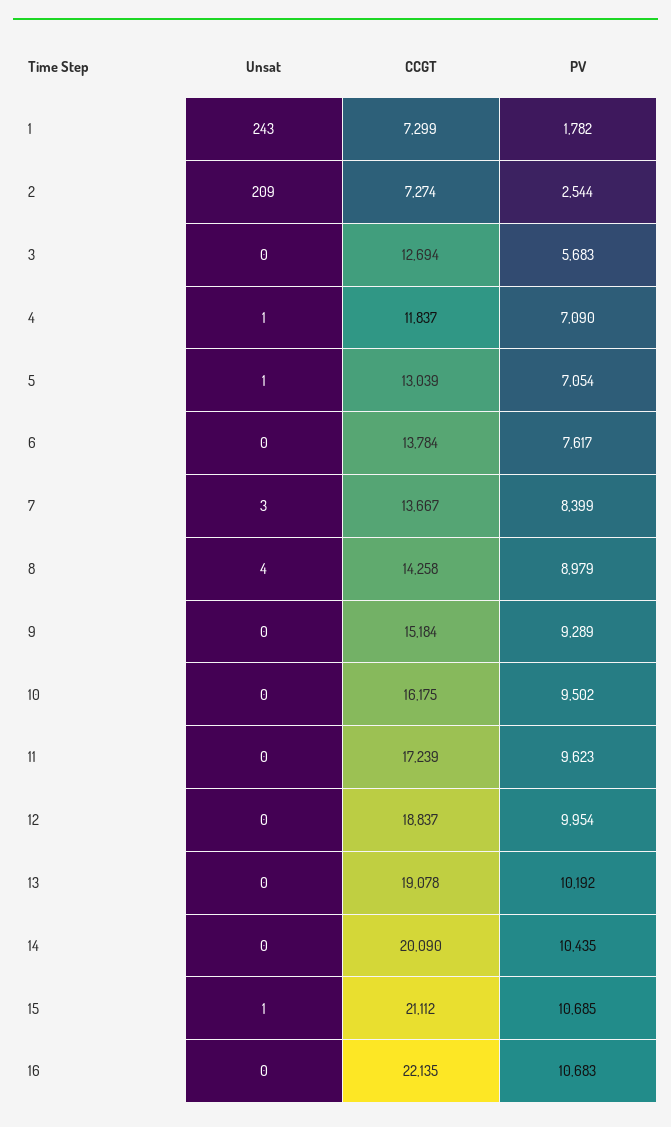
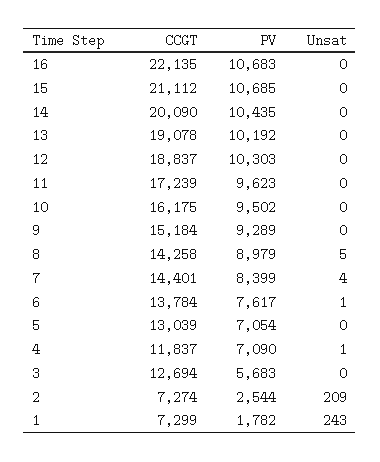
Unsat, 5: 1 -> 0
Unsat, 6: 0 -> 1
Unsat, 7: 3 -> 4
CCGT, 7: 13667 -> 14401
Unsat, 8: 4 -> 5
PV, 12: 9954 -> 10303
Unsat, 15: 1 -> 0

